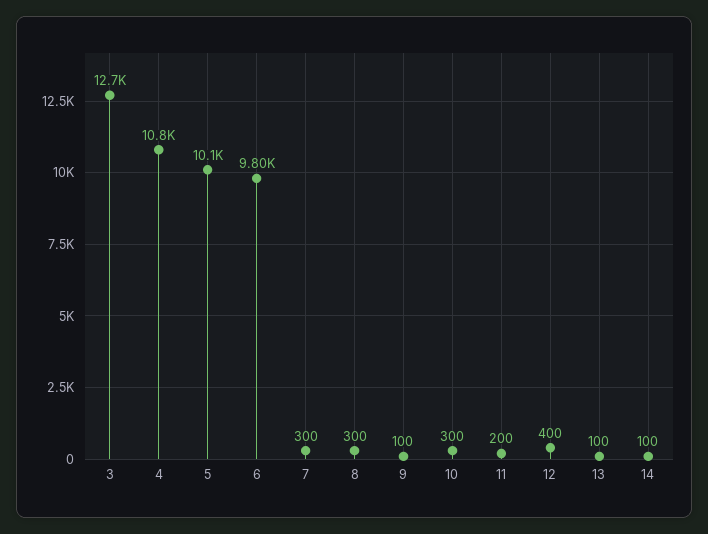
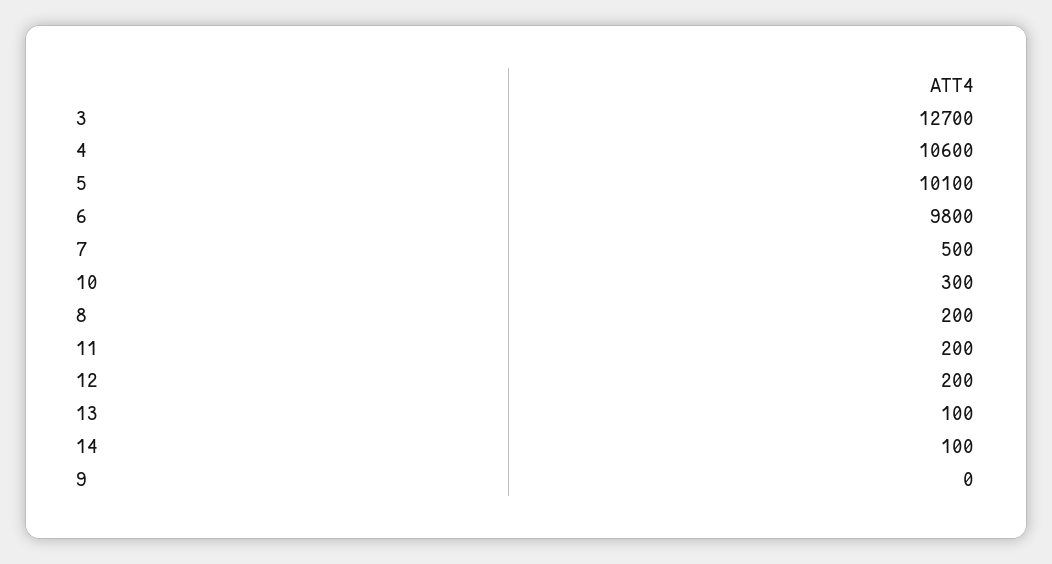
4: 10800 -> 10600
7: 300 -> 500
8: 300 -> 200
9: 100 -> 0
12: 400 -> 200

